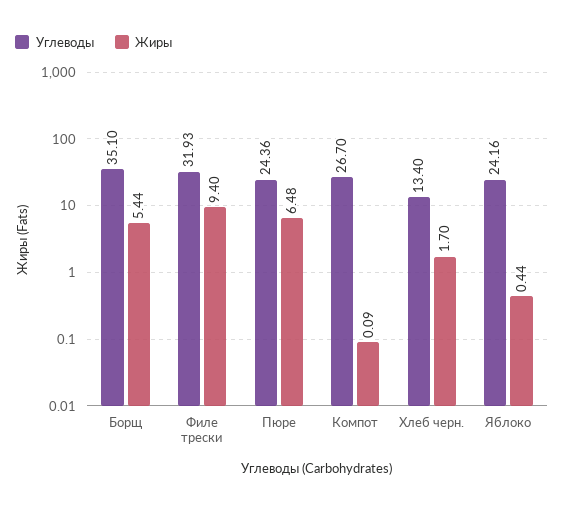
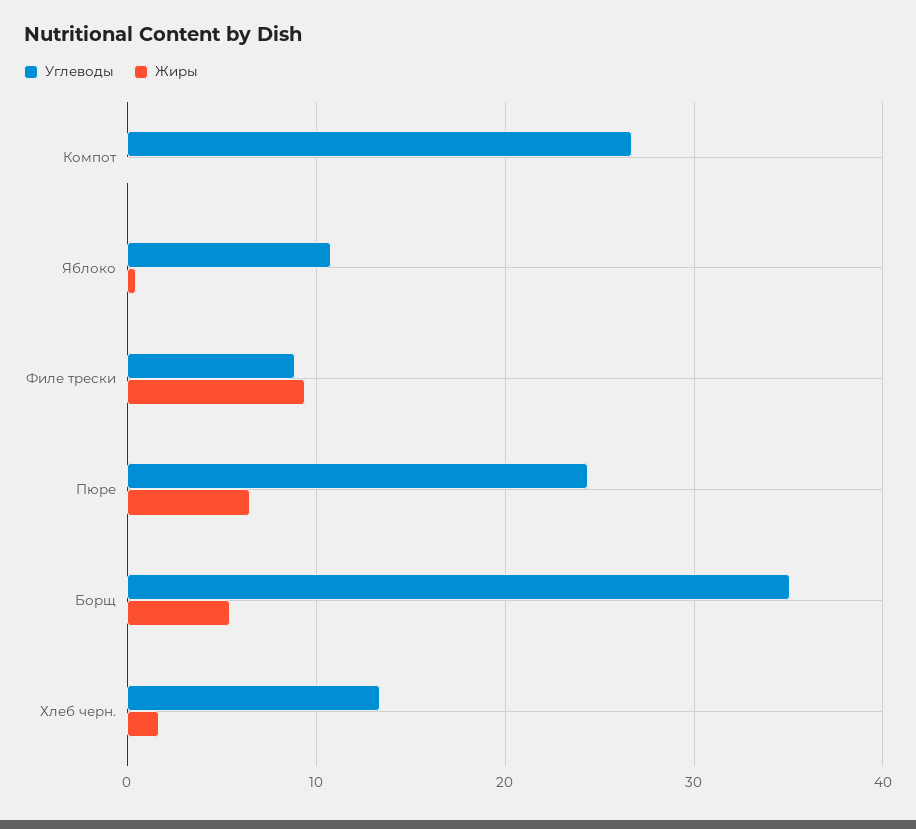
Углеводы, Филе трески: 31.93 -> 9
Углеводы, Яблоко: 24.16 -> 11

